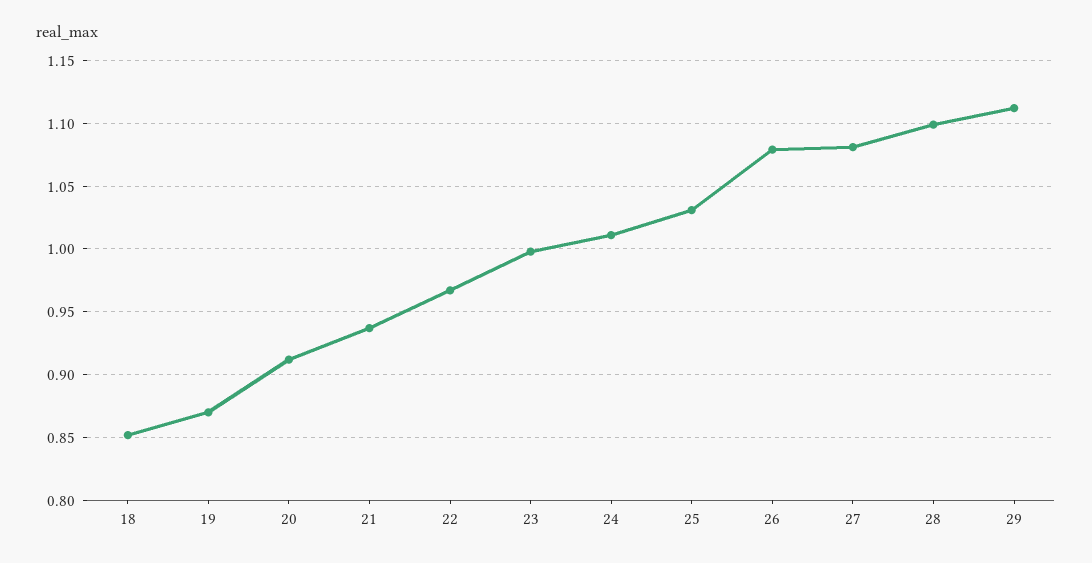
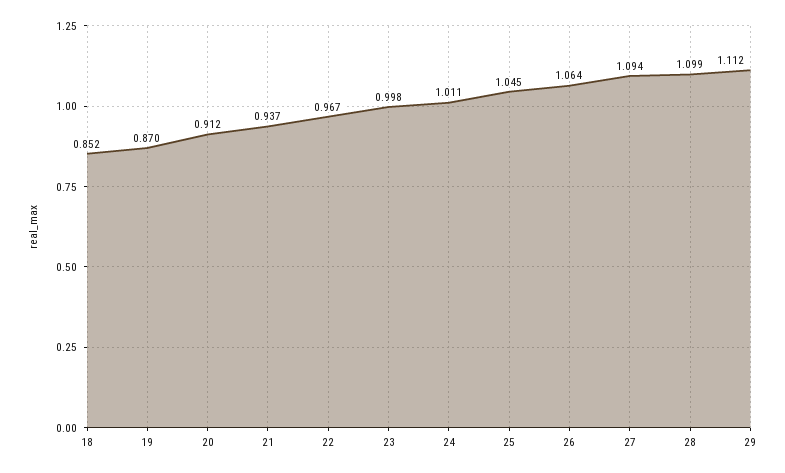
25: 1.03 -> 1.045
26: 1.08 -> 1.064
27: 1.08 -> 1.094

